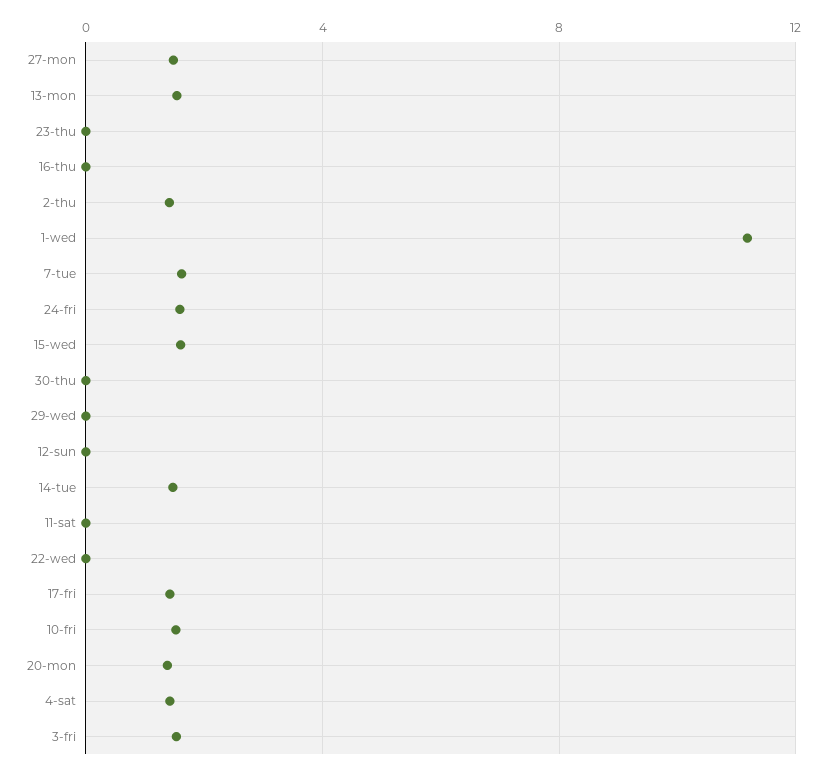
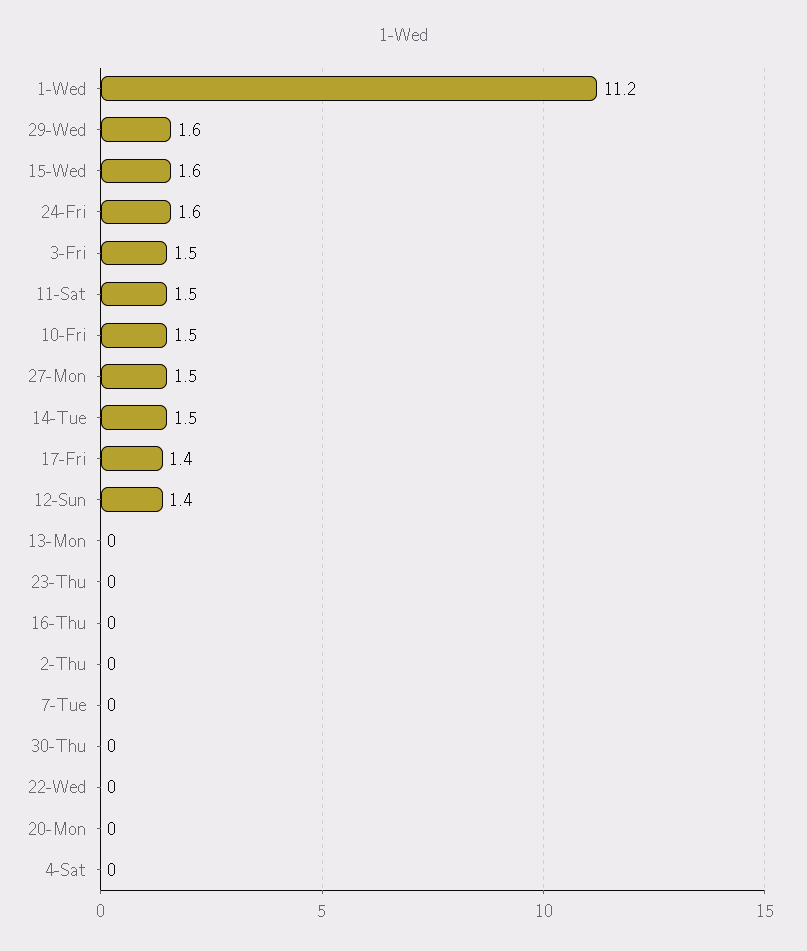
13-mon: 1.5 -> 0
2-thu: 1.5 -> 0
7-tue: 1.5 -> 0
29-wed: 0 -> 1.6
12-sun: 0 -> 1.4
11-sat: 0 -> 1.5
20-mon: 1.5 -> 0
4-sat: 1.5 -> 0

